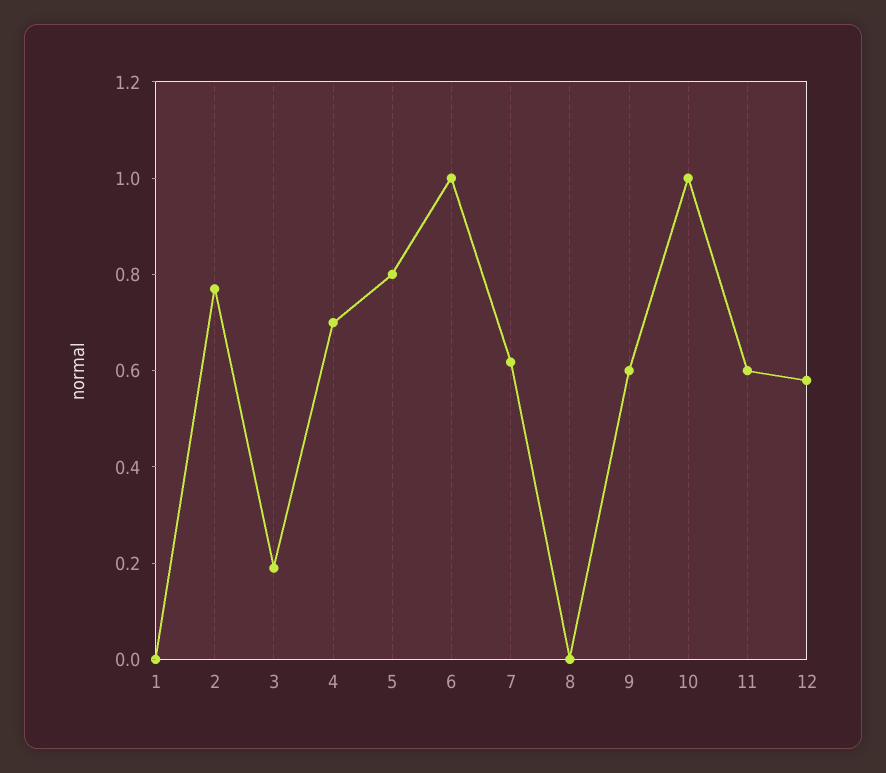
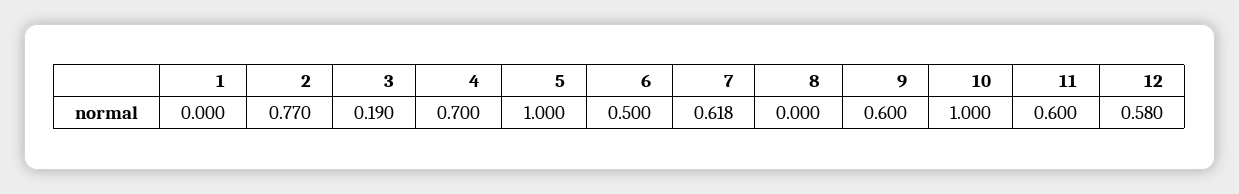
5: 0.8 -> 1
6: 1 -> 0.5

